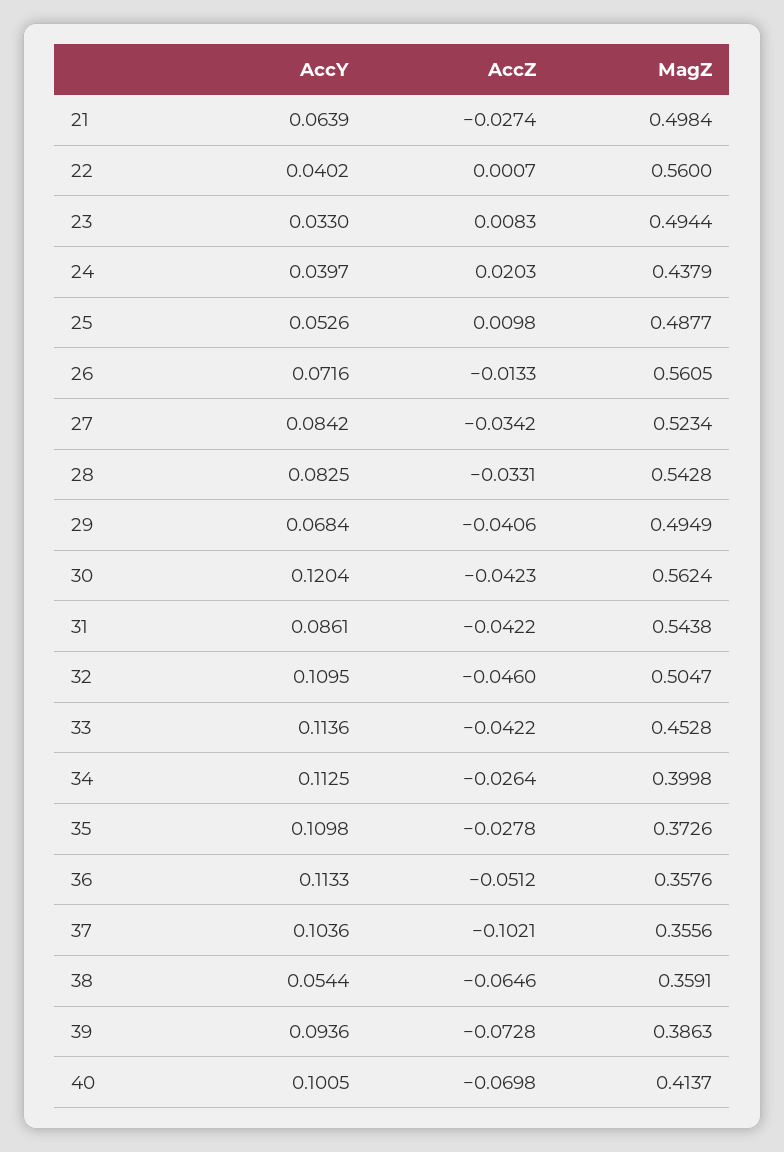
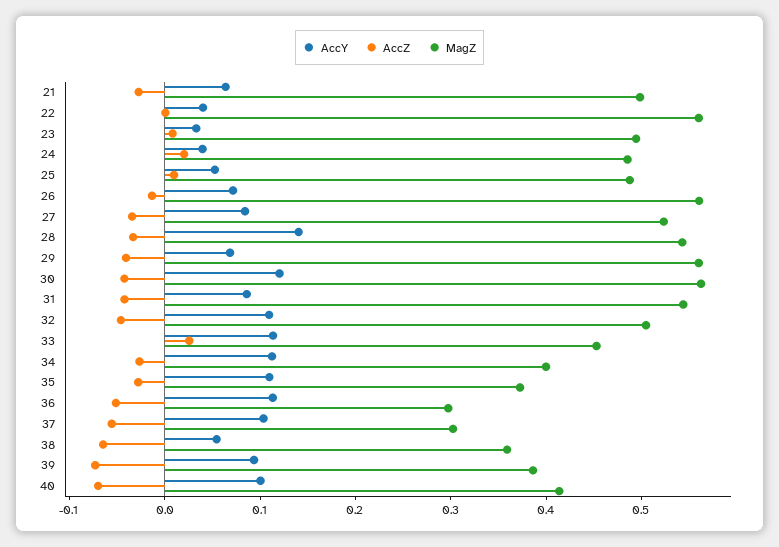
MagZ, 24: 0.4379 -> 0.48
AccY, 28: 0.0825 -> 0.14
MagZ, 29: 0.4949 -> 0.56
AccZ, 33: -0.0422 -> 0.02
MagZ, 36: 0.3576 -> 0.3
AccZ, 37: -0.1021 -> -0.06
MagZ, 37: 0.3556 -> 0.3

